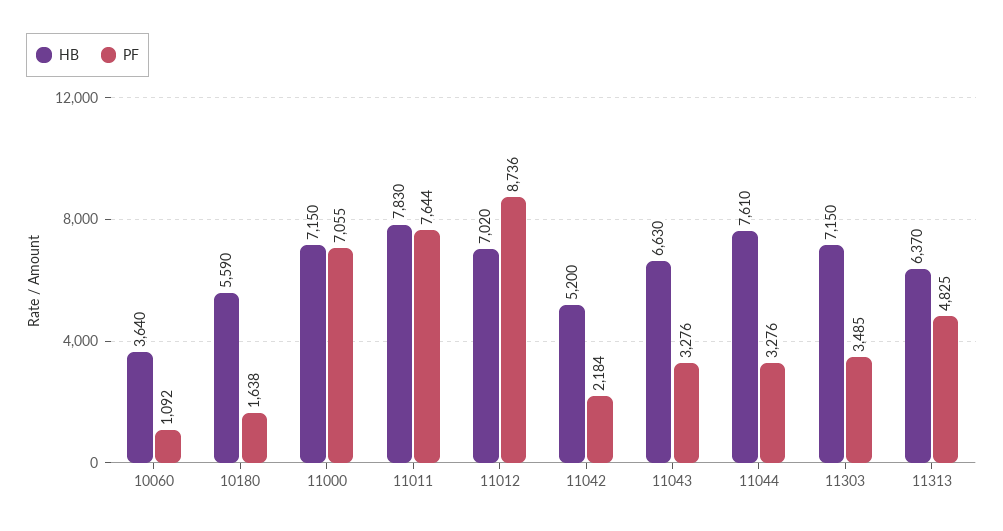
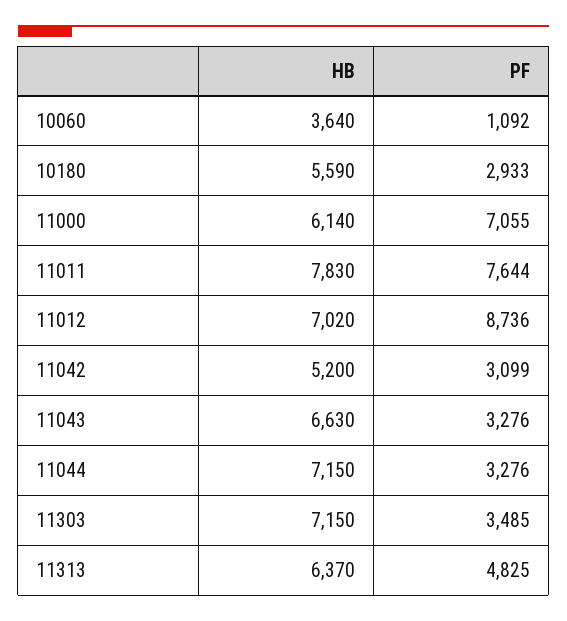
PF, 10180: 1638 -> 2933
HB, 11000: 7150 -> 6140
PF, 11042: 2184 -> 3099
HB, 11044: 7610 -> 7150

